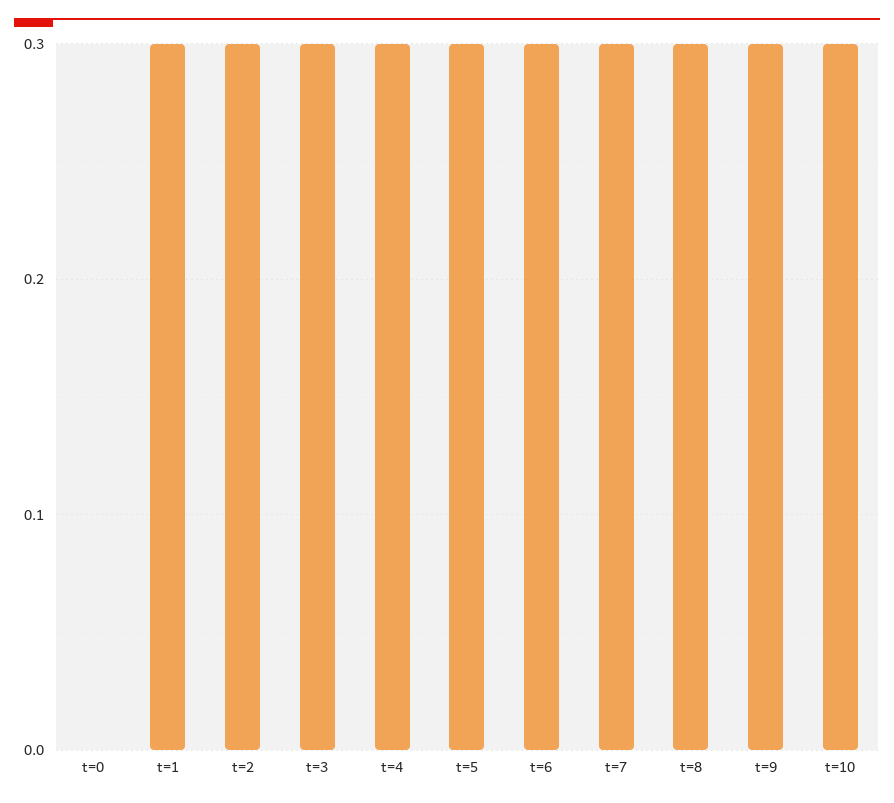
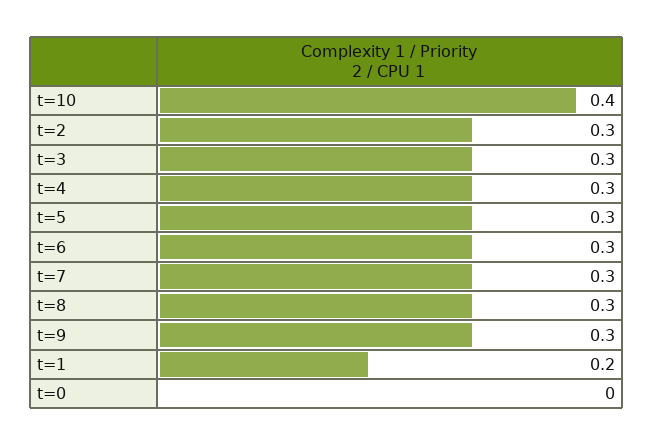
t=1: 0.3 -> 0.2
t=10: 0.3 -> 0.4

